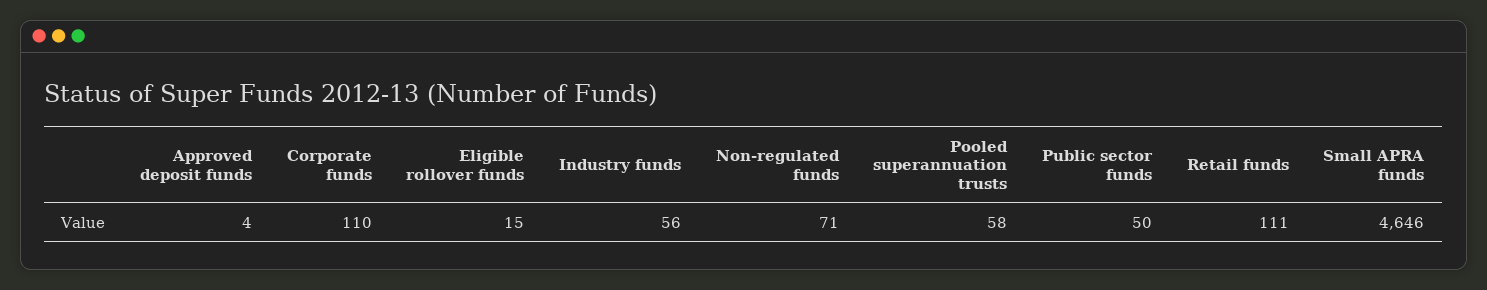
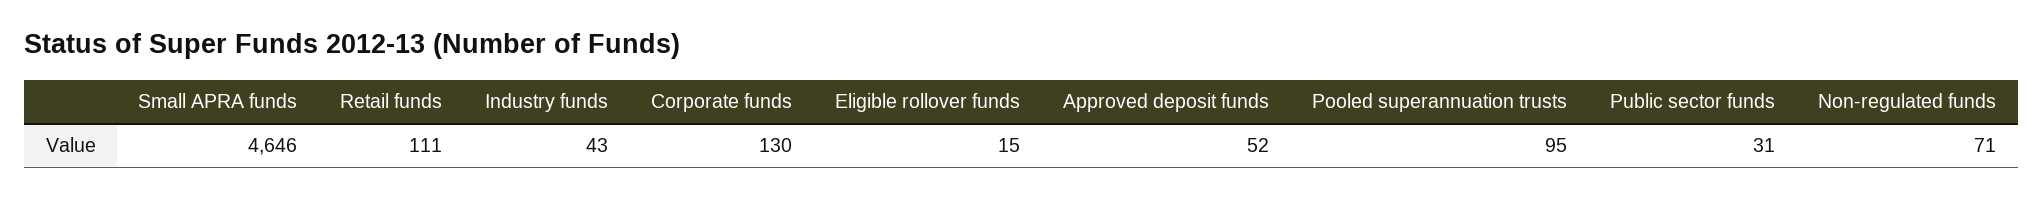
Approved deposit funds: 4 -> 52
Corporate funds: 110 -> 130
Industry funds: 56 -> 43
Pooled superannuation trusts: 58 -> 95
Public sector funds: 50 -> 31

